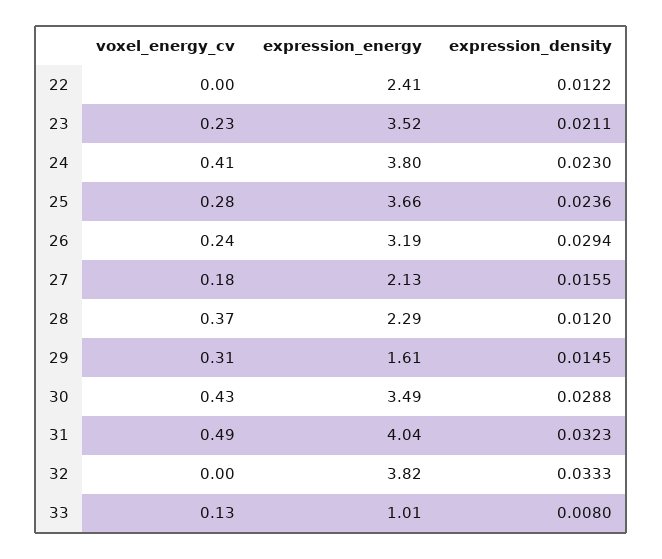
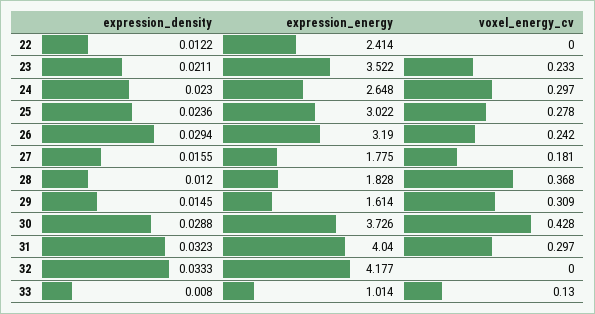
voxel_energy_cv, 24: 0.41 -> 0.297
expression_energy, 24: 3.8 -> 2.648
expression_energy, 25: 3.66 -> 3.022
expression_energy, 27: 2.13 -> 1.775
expression_energy, 28: 2.29 -> 1.828
expression_energy, 30: 3.49 -> 3.726
voxel_energy_cv, 31: 0.49 -> 0.297
expression_energy, 32: 3.82 -> 4.177

